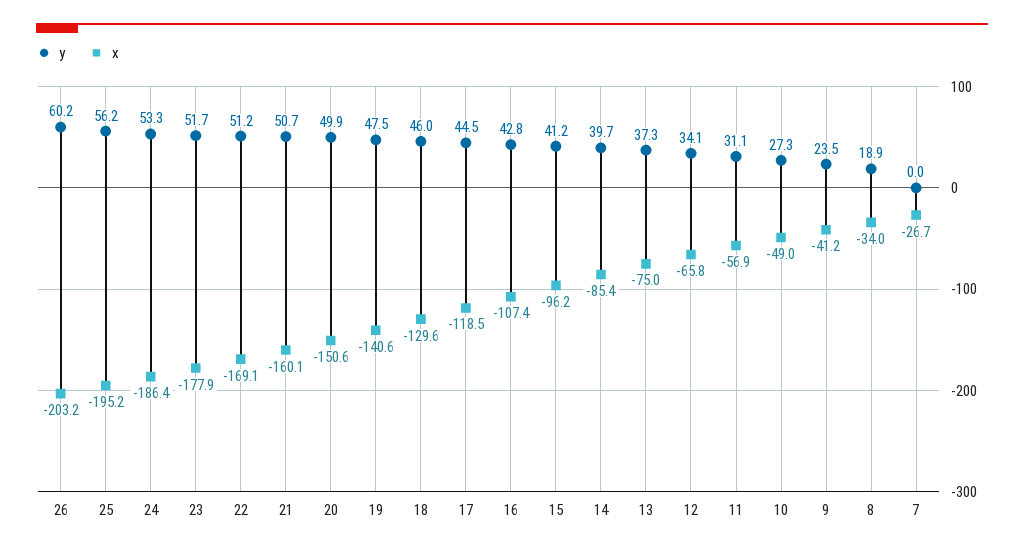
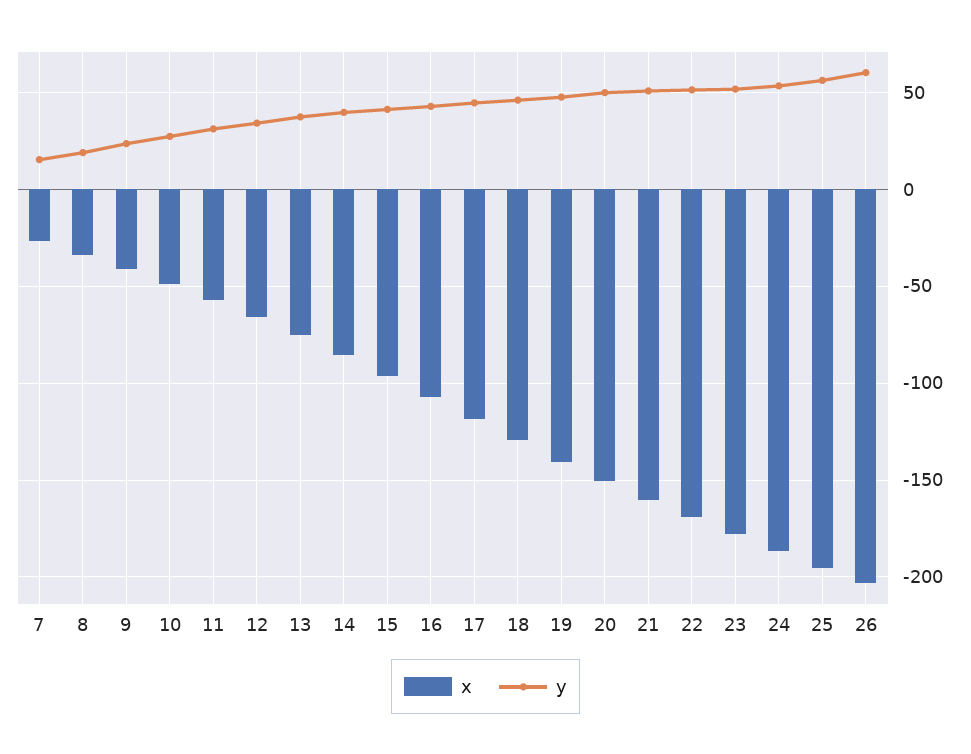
y, 7: 0 -> 15

